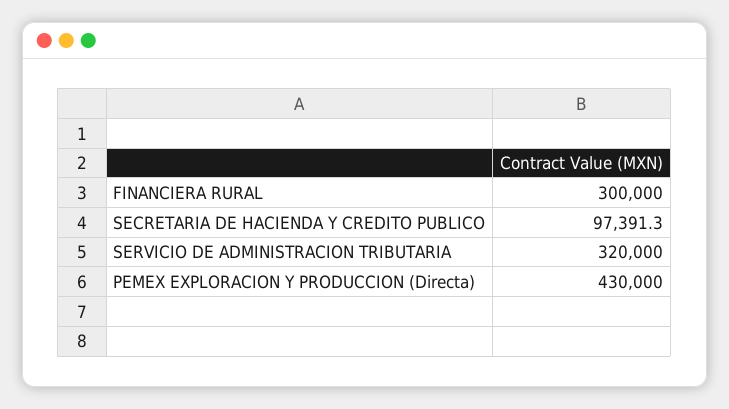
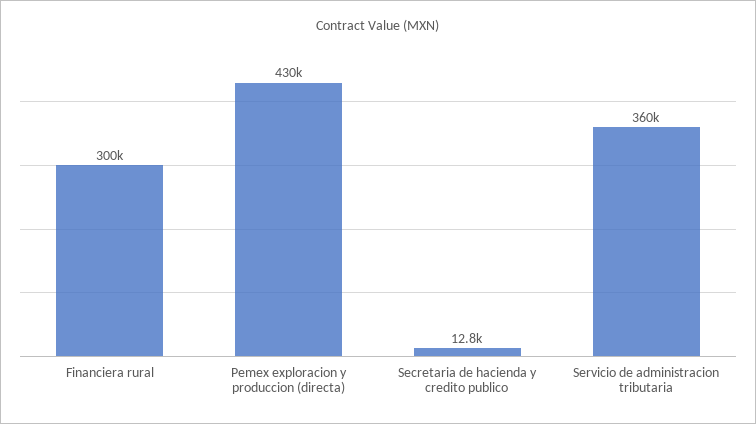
SECRETARIA DE HACIENDA Y CREDITO PUBLICO: 97391.3 -> 12800
SERVICIO DE ADMINISTRACION TRIBUTARIA: 320000 -> 360000

